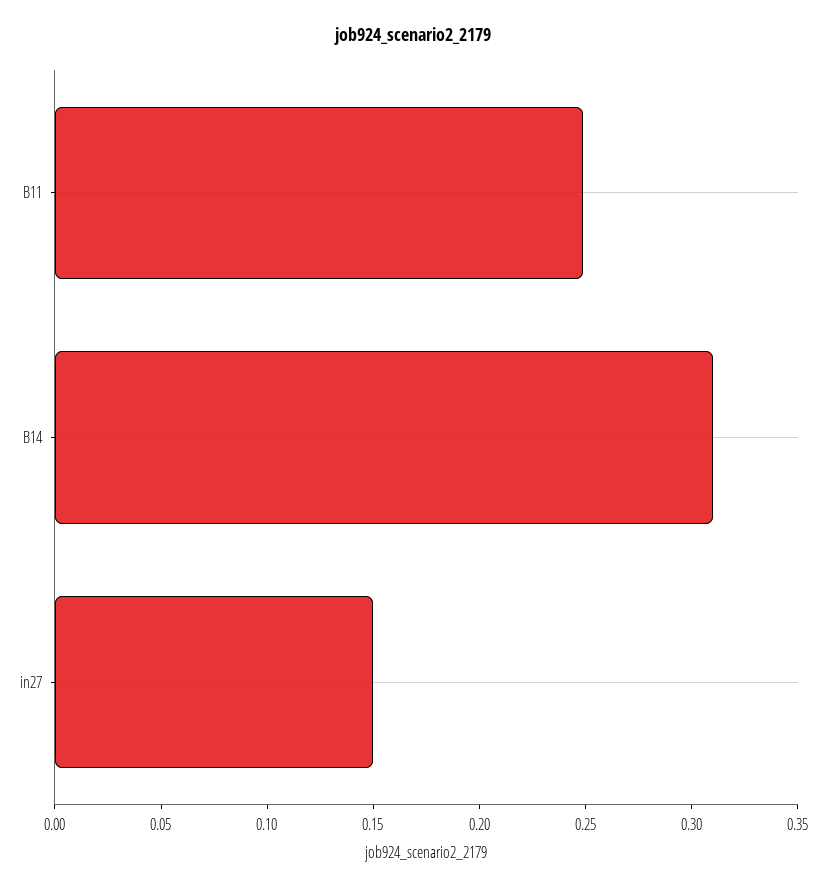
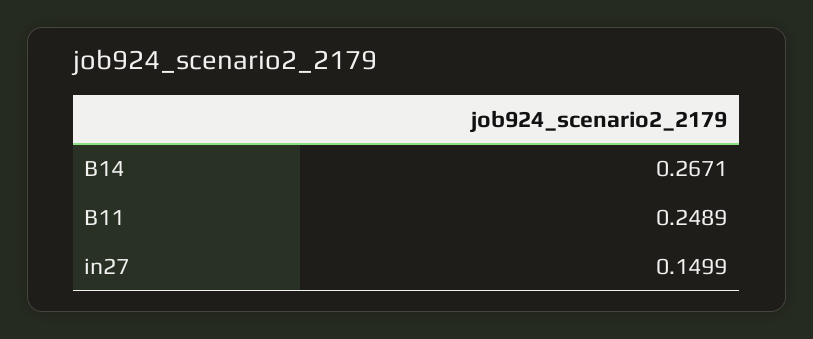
B14: 0.31 -> 0.2671

